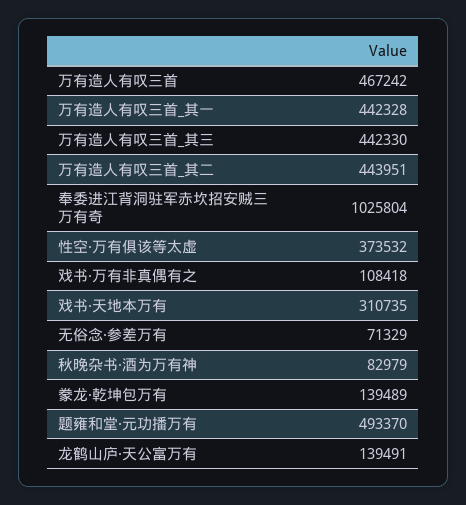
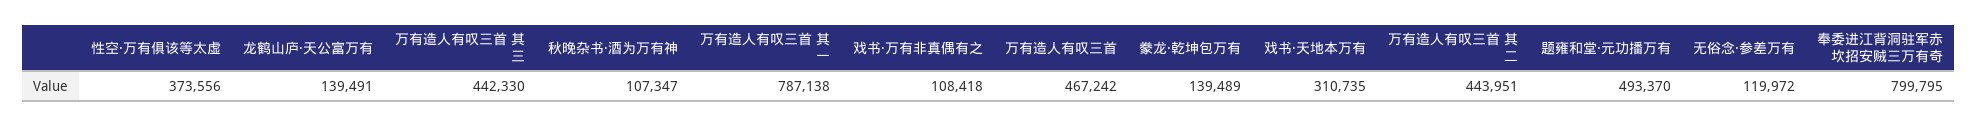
万有造人有叹三首_其一: 442328 -> 787138
奉委进江背洞驻军赤坎招安贼三万有奇: 1025804 -> 799795
性空·万有俱该等太虚: 373532 -> 373556
无俗念·参差万有: 71329 -> 119972
秋晚杂书·酒为万有神: 82979 -> 107347

